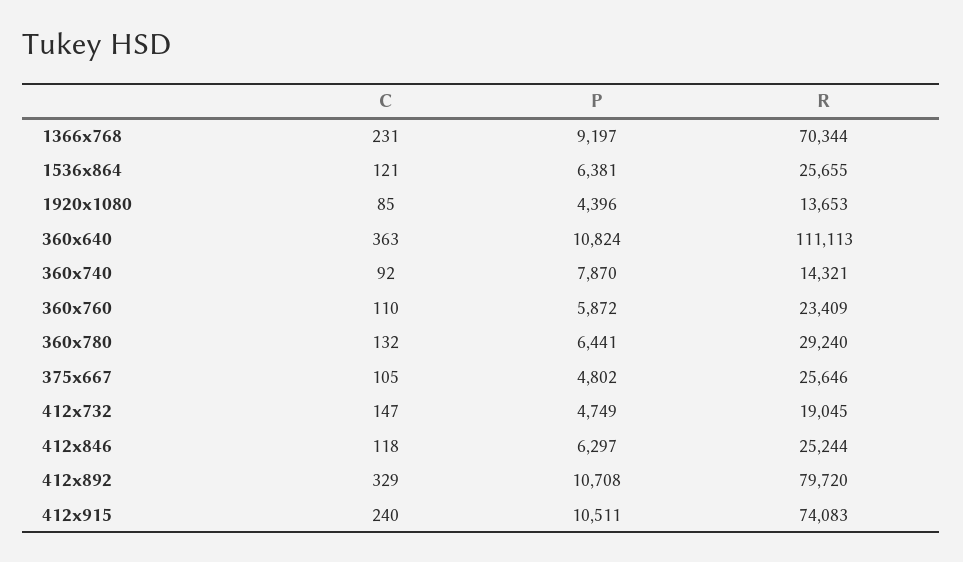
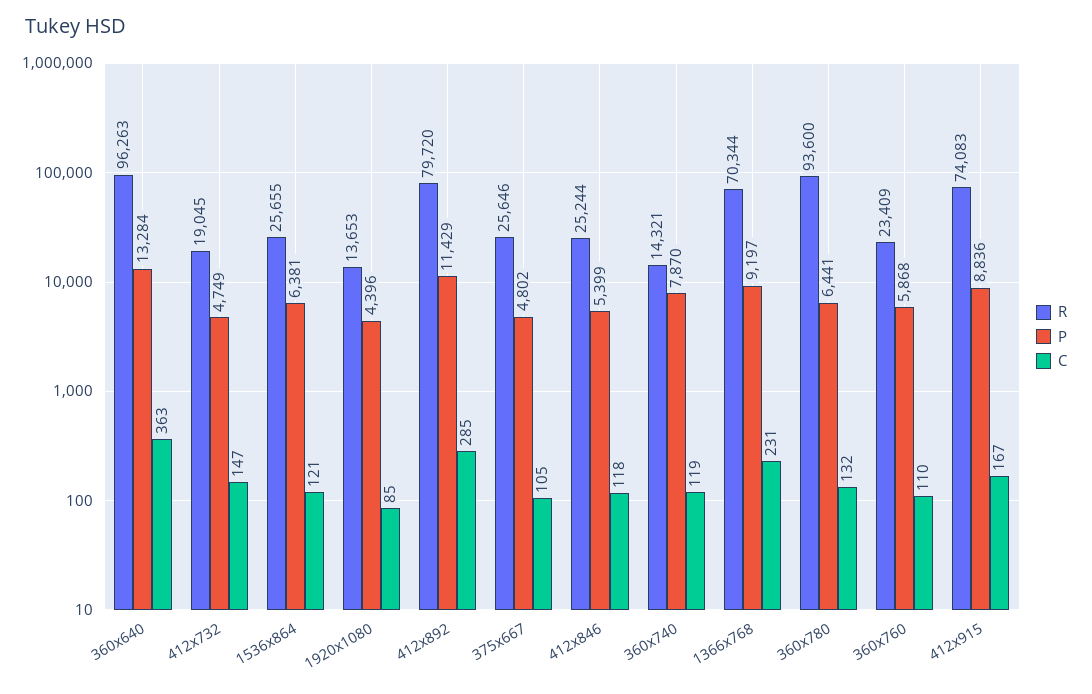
P, 360x640: 10824 -> 13284
R, 360x640: 111113 -> 96263
C, 360x740: 92 -> 119
P, 360x760: 5872 -> 5868
R, 360x780: 29240 -> 93600
P, 412x846: 6297 -> 5399
C, 412x892: 329 -> 285
P, 412x892: 10708 -> 11429
C, 412x915: 240 -> 167
P, 412x915: 10511 -> 8836

